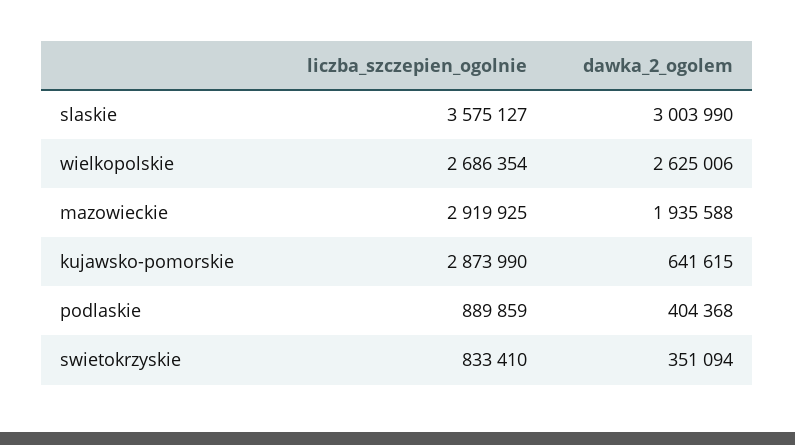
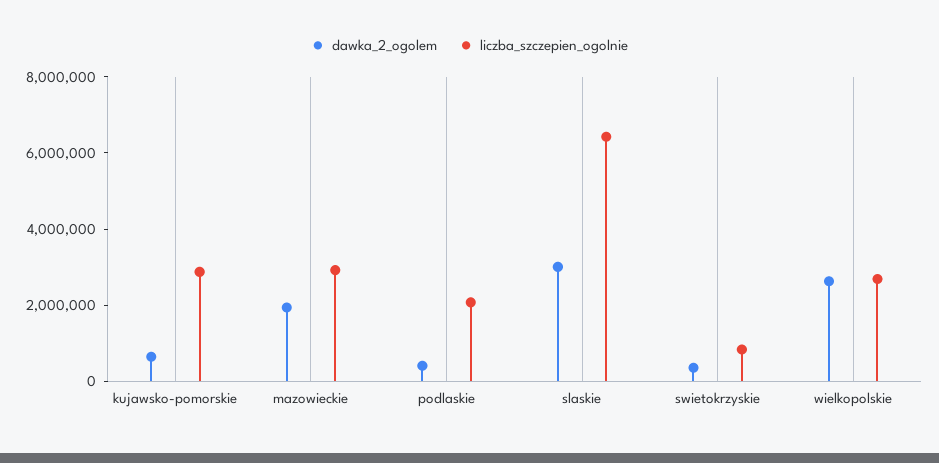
liczba_szczepien_ogolnie, slaskie: 3575127 -> 6500000
liczba_szczepien_ogolnie, podlaskie: 889859 -> 2000000

